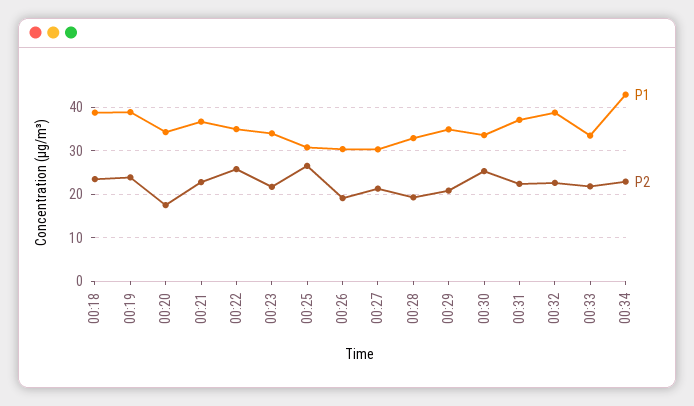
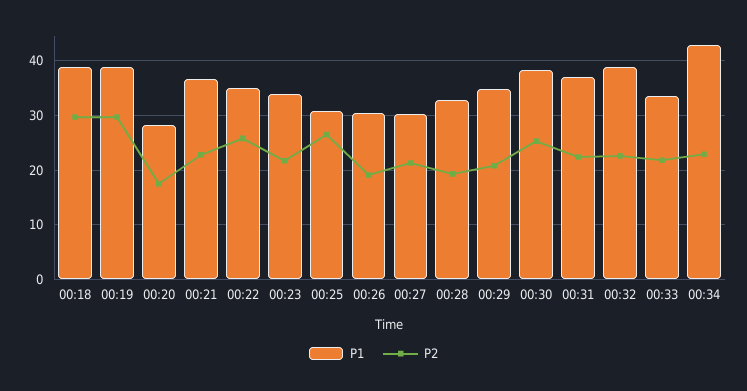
P2, 00:18: 24 -> 30
P2, 00:19: 24 -> 30
P1, 00:20: 34 -> 28
P1, 00:30: 34 -> 38

